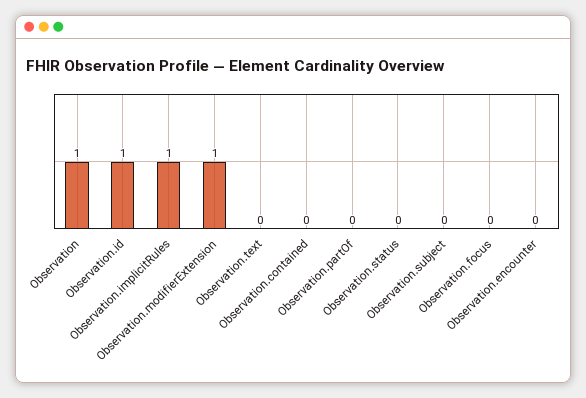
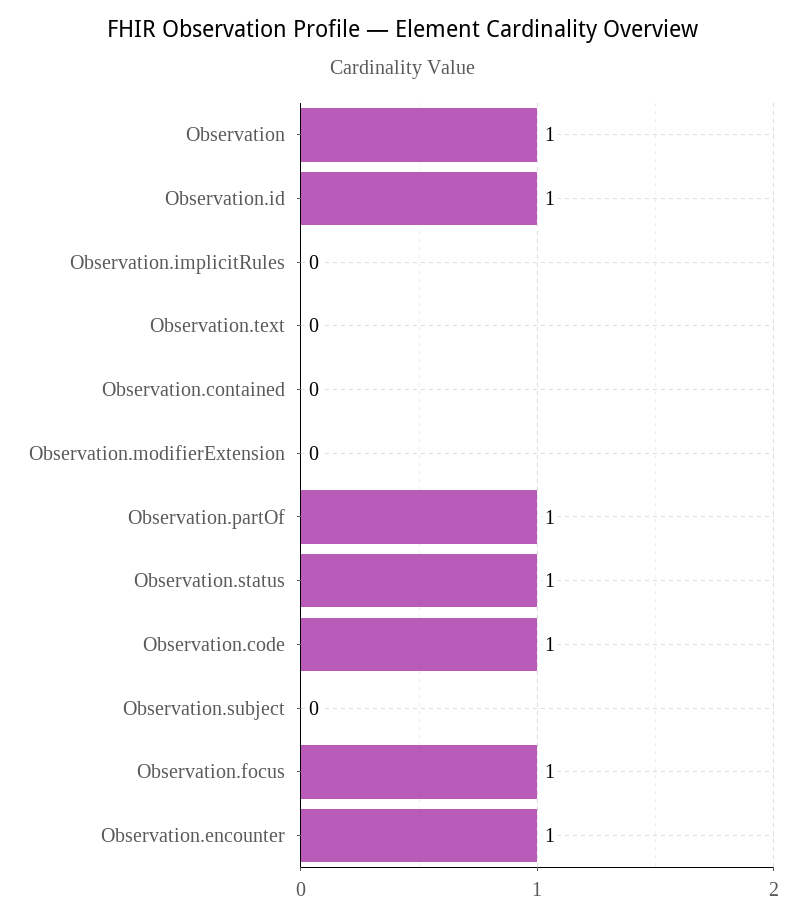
Observation.implicitRules: 1 -> 0
Observation.modifierExtension: 1 -> 0
Observation.partOf: 0 -> 1
Observation.status: 0 -> 1
Observation.focus: 0 -> 1
Observation.encounter: 0 -> 1
Observation.code: none -> 1

